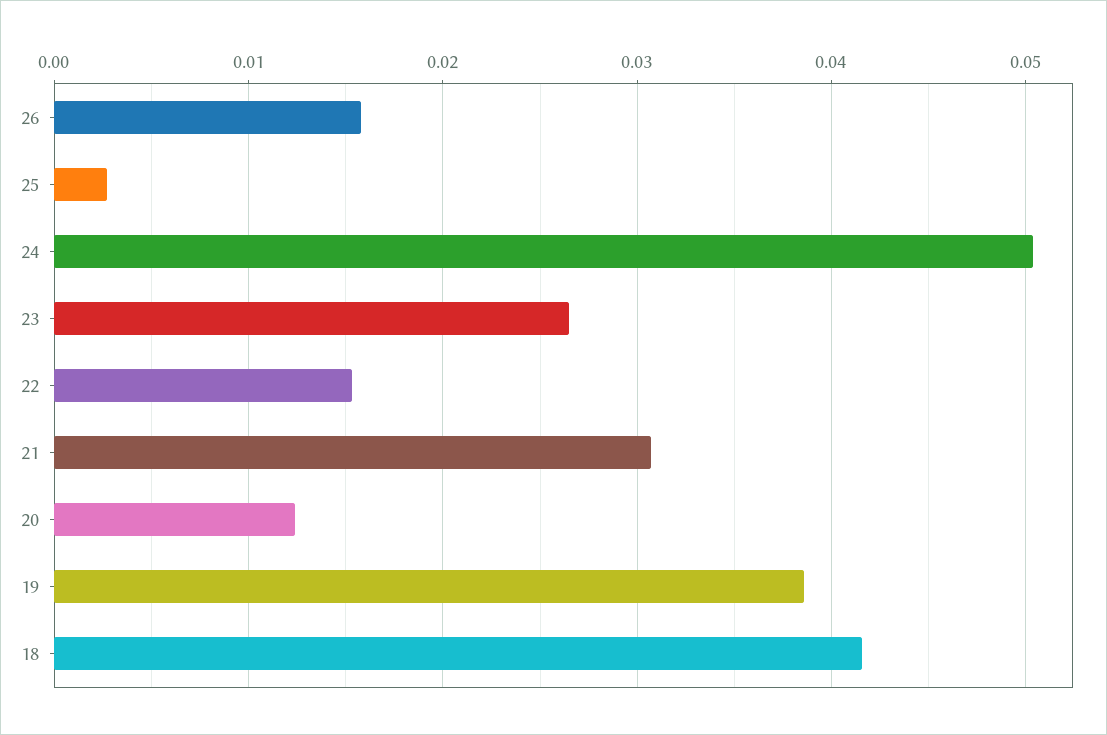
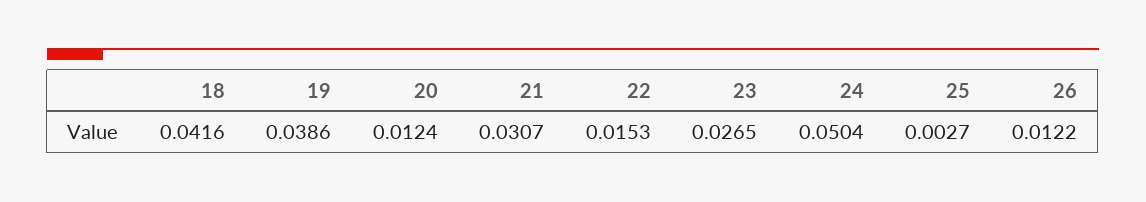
26: 0.016 -> 0.0122

